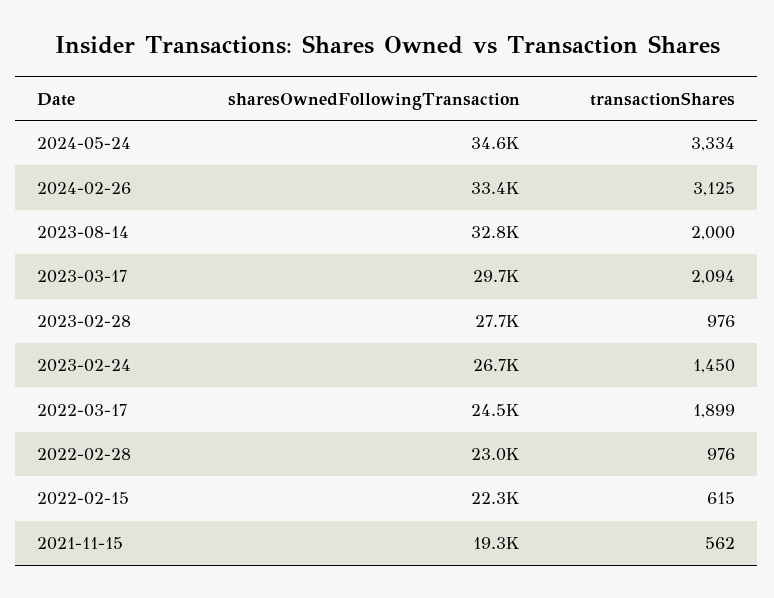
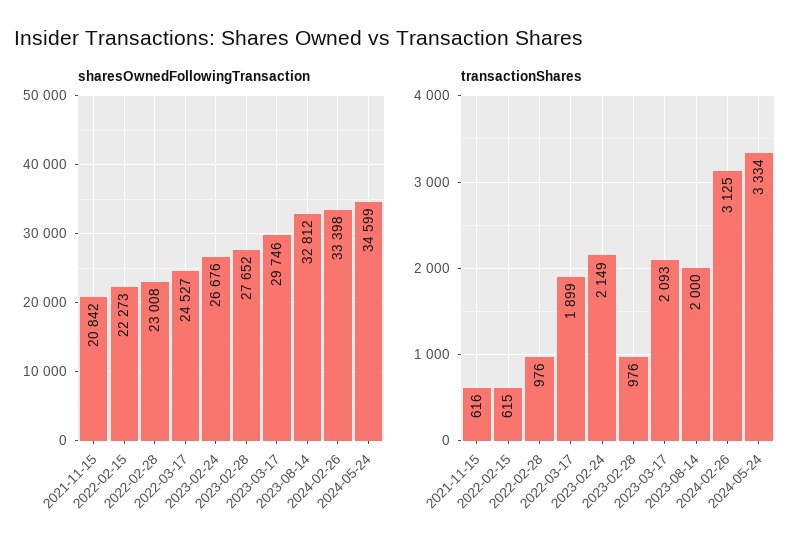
transactionShares, 2023-03-17: 2094 -> 2093
transactionShares, 2023-02-24: 1450 -> 2149
sharesOwnedFollowingTransaction, 2021-11-15: 19300 -> 20842
transactionShares, 2021-11-15: 562 -> 616

